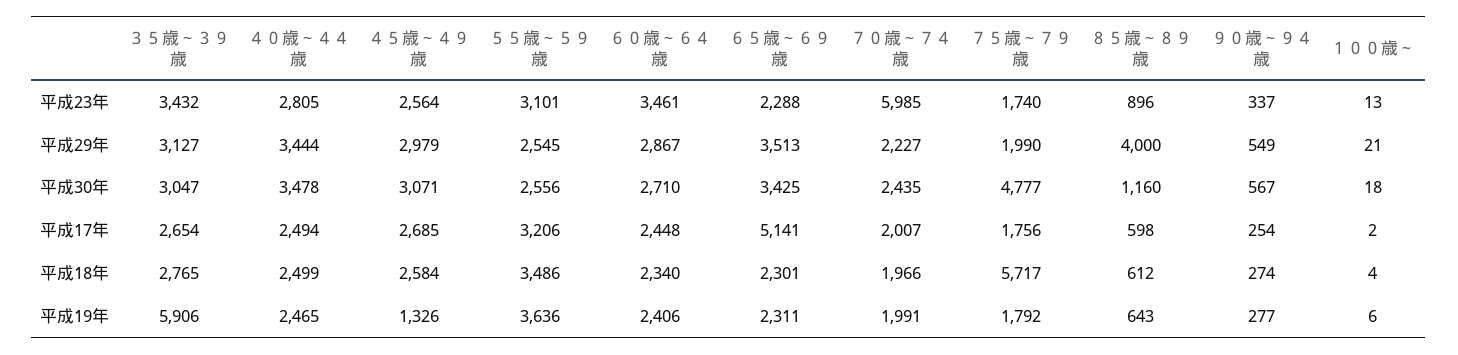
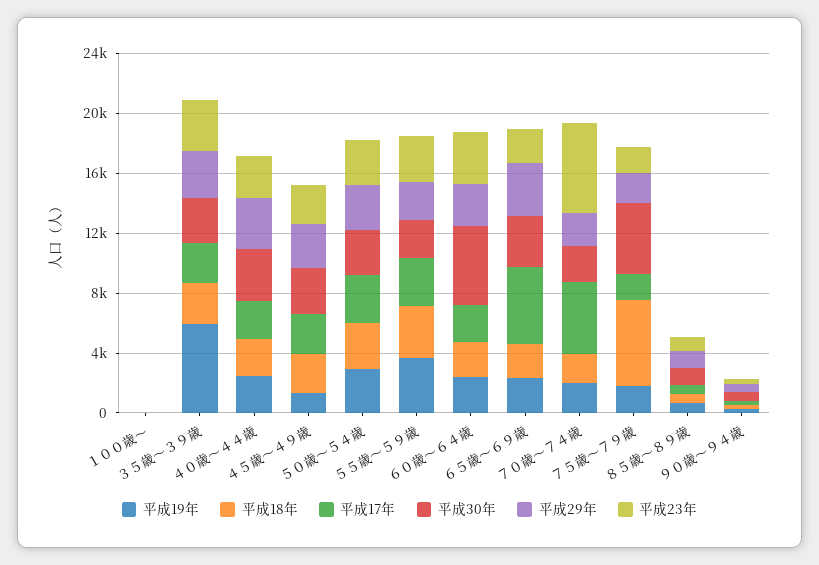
平成29年, ８５歳～８９歳: 4000 -> 1000
平成30年, ６０歳～６４歳: 2710 -> 5000
平成17年, ７０歳～７４歳: 2007 -> 5000
平成19年, ５０歳～５４歳: none -> 3000
平成18年, ５０歳～５４歳: none -> 3000
平成17年, ５０歳～５４歳: none -> 3000
平成30年, ５０歳～５４歳: none -> 3000
平成29年, ５０歳～５４歳: none -> 3000
平成23年, ５０歳～５４歳: none -> 3000

